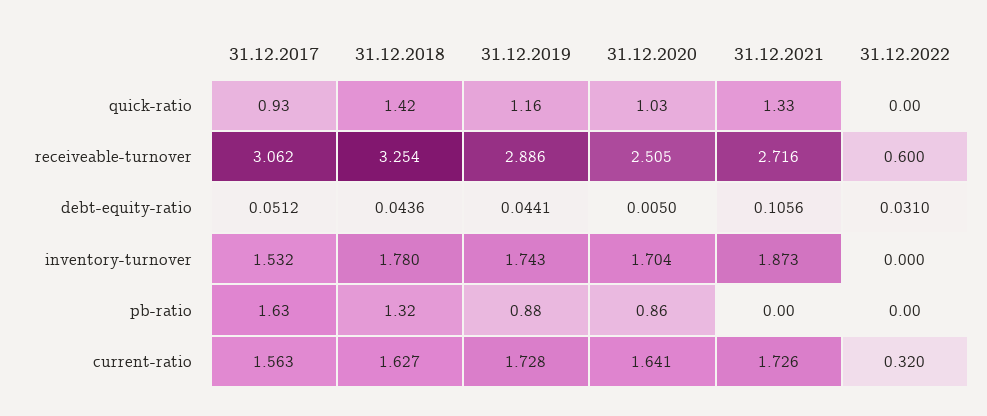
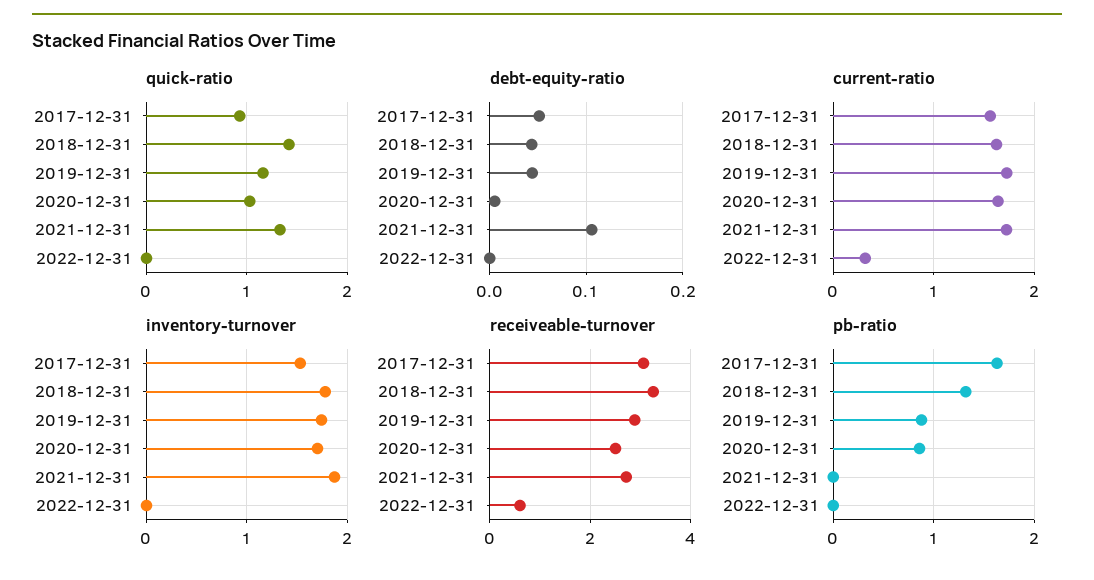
debt-equity-ratio, 31.12.2022: 0.031 -> 0

